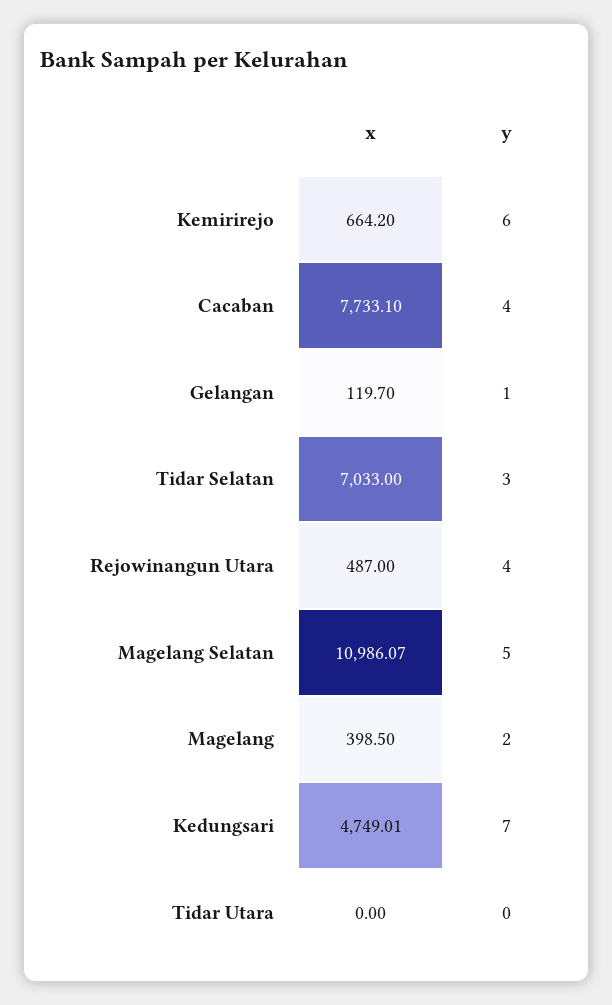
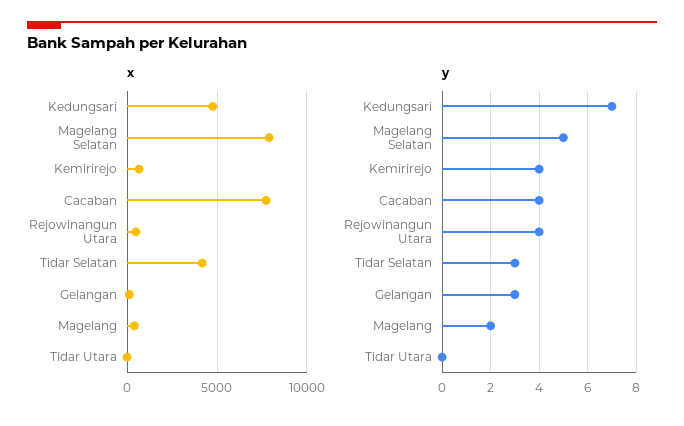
y, Kemirirejo: 6 -> 4
y, Gelangan: 1 -> 3
x, Tidar Selatan: 7033 -> 4000
x, Magelang Selatan: 10986.07 -> 8000

